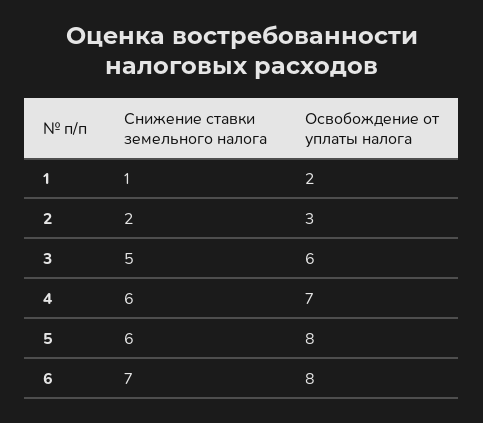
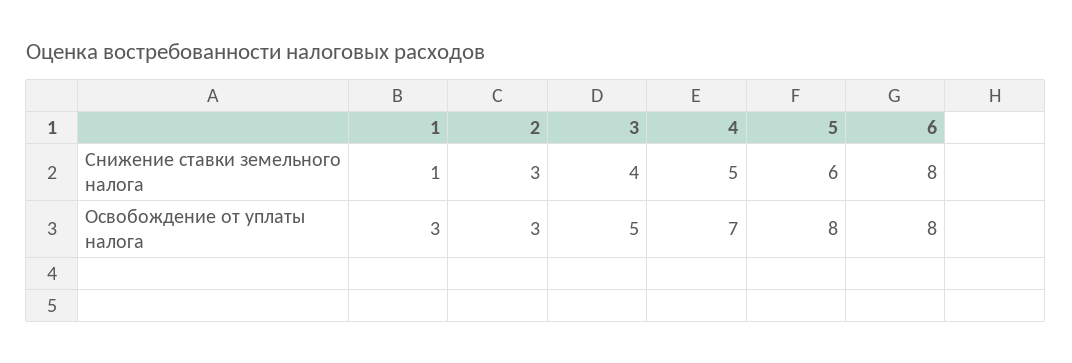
Освобождение от уплаты налога, 1: 2 -> 3
Снижение ставки земельного налога, 2: 2 -> 3
Снижение ставки земельного налога, 3: 5 -> 4
Освобождение от уплаты налога, 3: 6 -> 5
Снижение ставки земельного налога, 4: 6 -> 5
Снижение ставки земельного налога, 6: 7 -> 8

